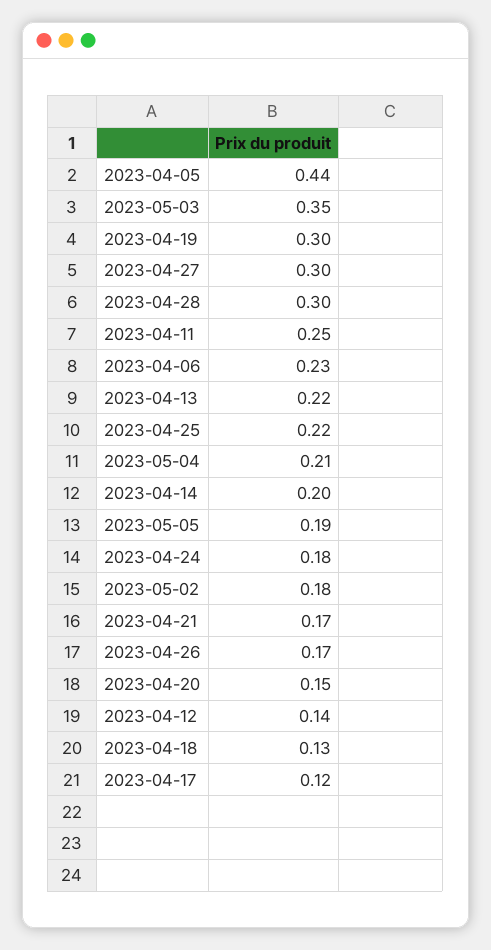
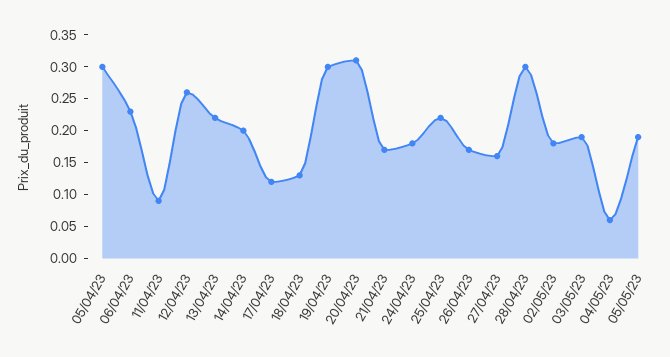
2023-04-05: 0.44 -> 0.3
2023-05-03: 0.35 -> 0.2
2023-04-27: 0.3 -> 0.15
2023-04-11: 0.25 -> 0.1
2023-05-04: 0.21 -> 0.05
2023-04-20: 0.15 -> 0.3
2023-04-12: 0.14 -> 0.25

